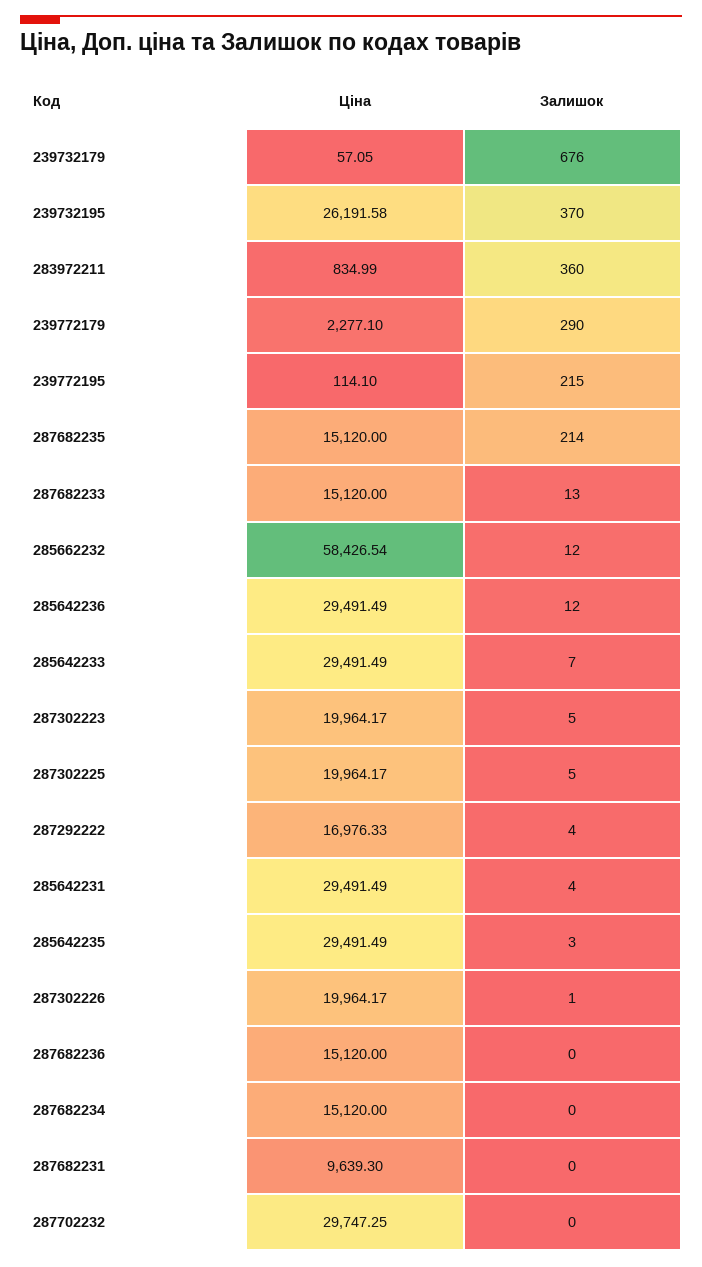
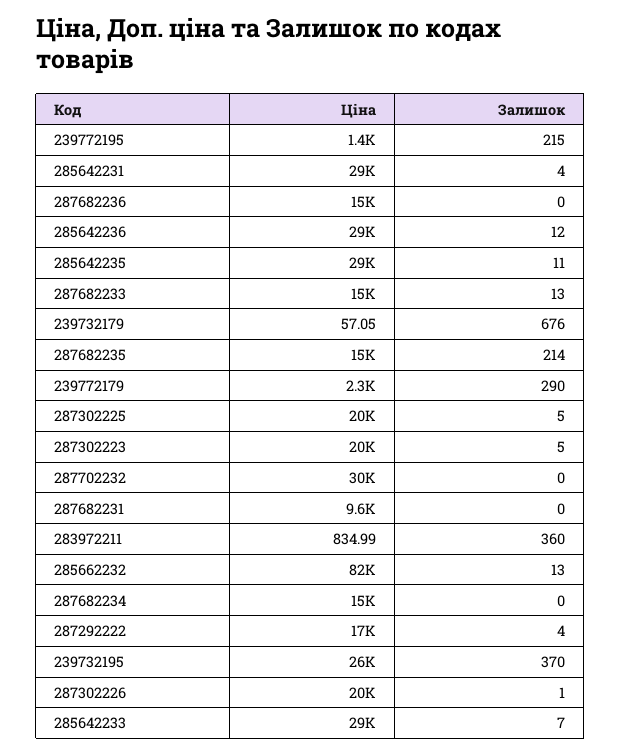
Ціна, 239772195: 114.1 -> 1400
Ціна, 285662232: 58426.54 -> 82000
Залишок, 285662232: 12 -> 13
Залишок, 285642235: 3 -> 11

